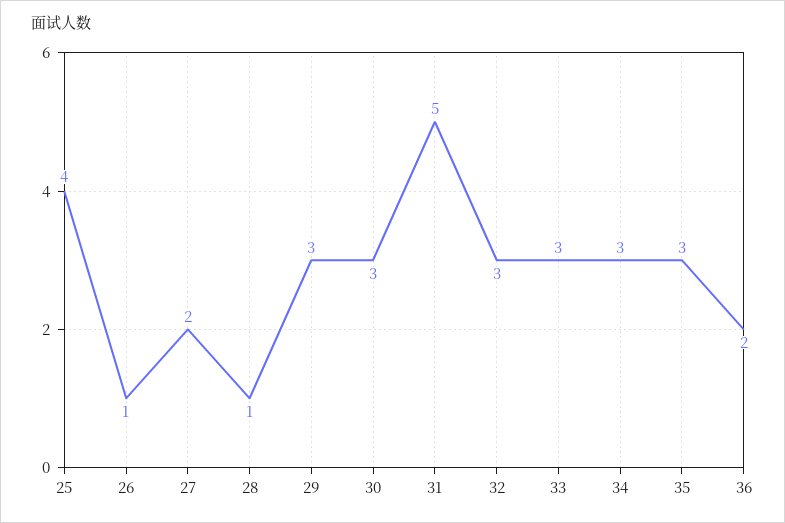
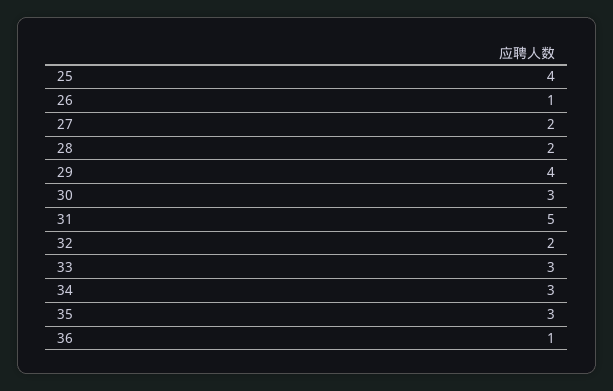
28: 1 -> 2
29: 3 -> 4
32: 3 -> 2
36: 2 -> 1

